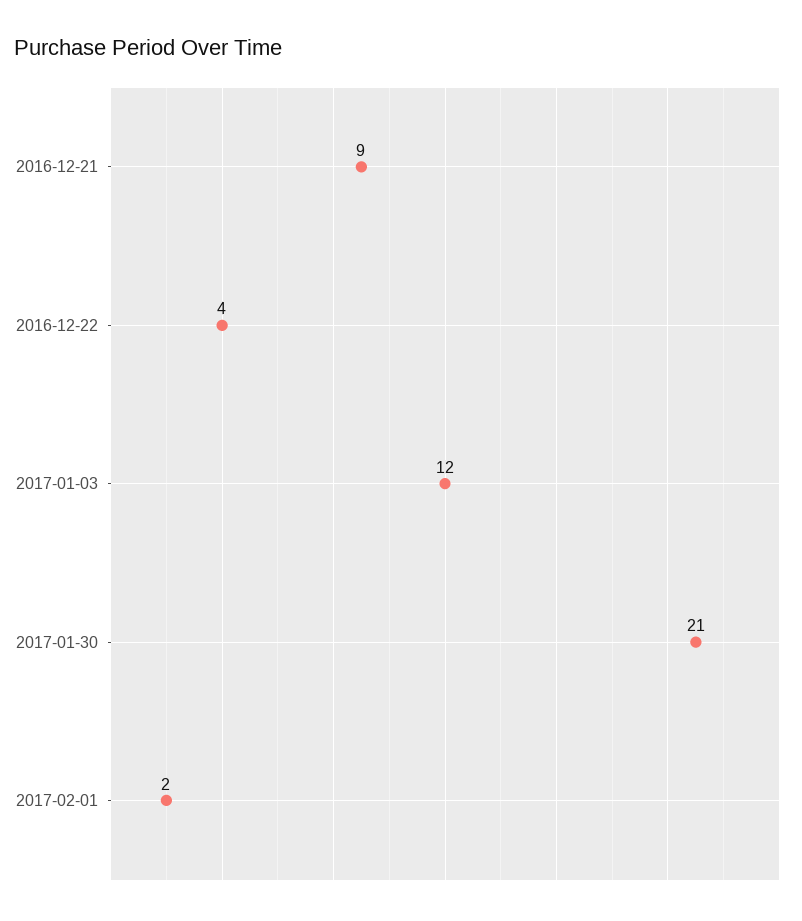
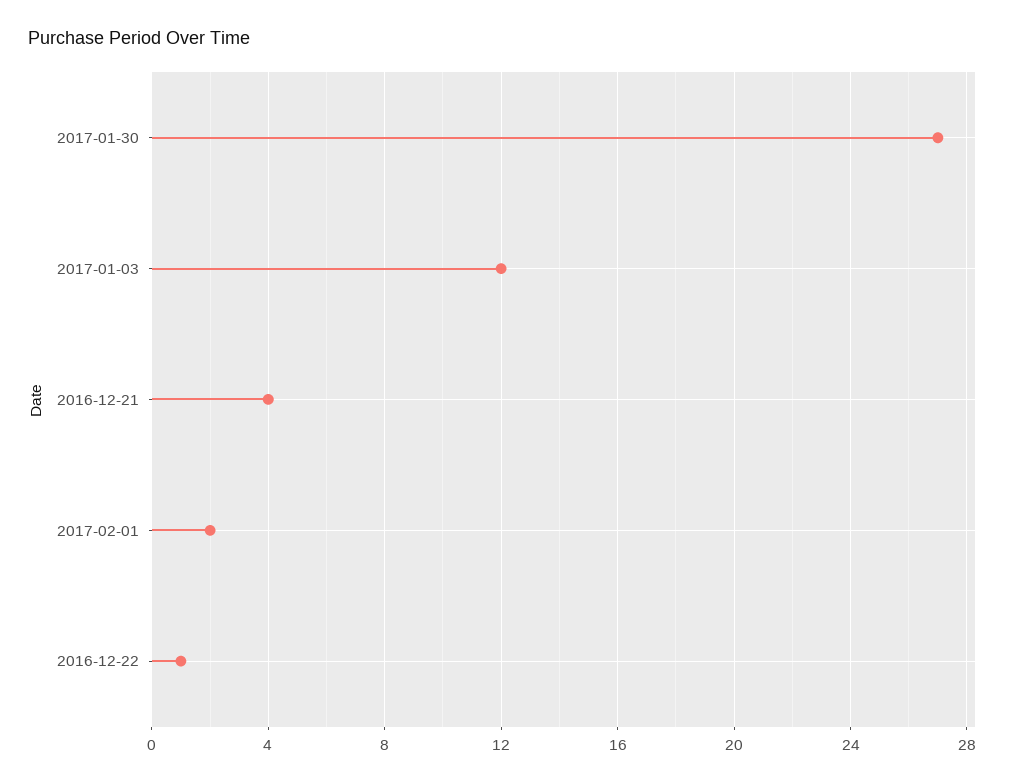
2016-12-21: 9 -> 4
2016-12-22: 4 -> 1
2017-01-30: 21 -> 27

